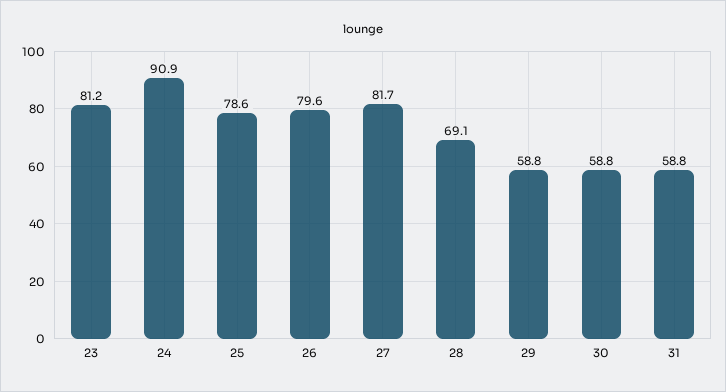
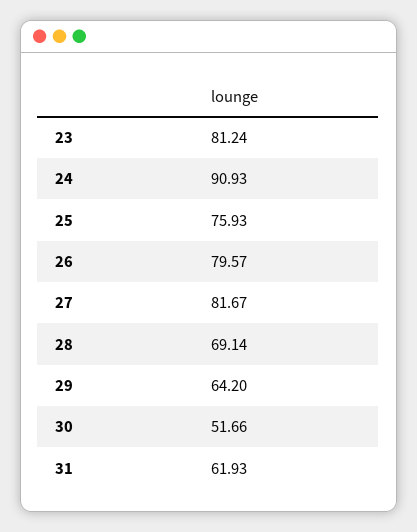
25: 78.6 -> 75.93
29: 58.8 -> 64.2
30: 58.8 -> 51.66
31: 58.8 -> 61.93

